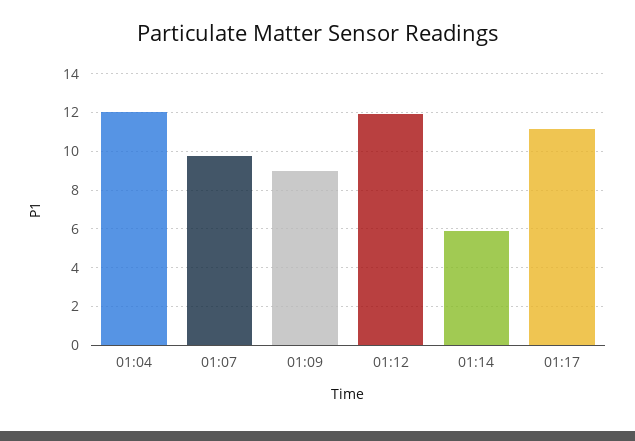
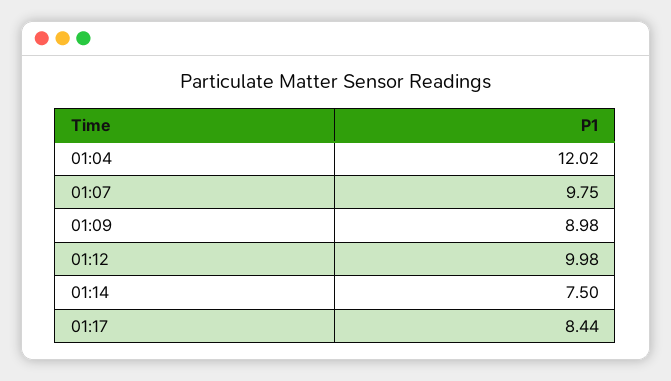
01:12: 12 -> 9.98
01:14: 6 -> 7.5
01:17: 11 -> 8.44

